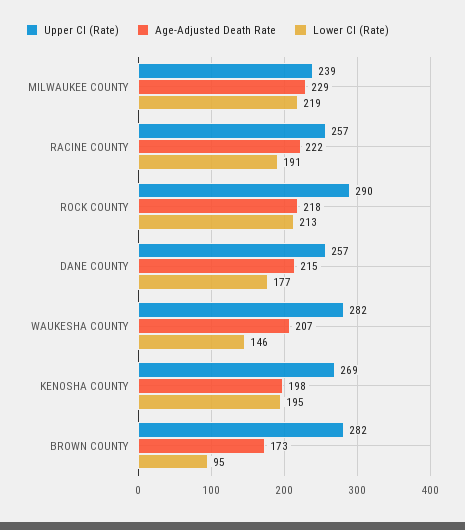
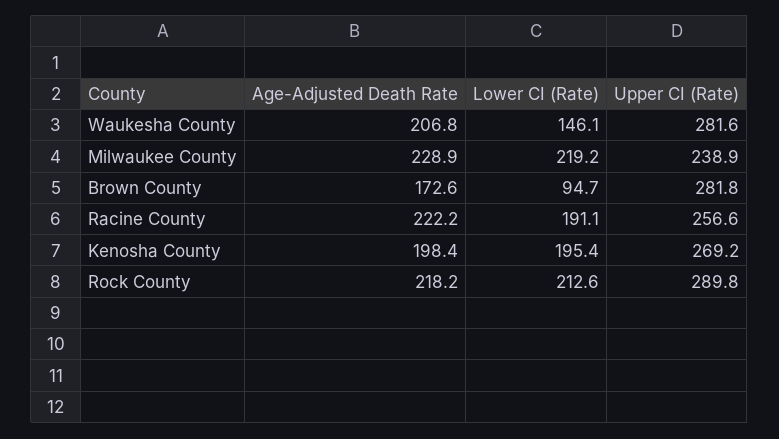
Upper CI (Rate), DANE COUNTY: 257 -> none
Age-Adjusted Death Rate, DANE COUNTY: 215 -> none
Lower CI (Rate), DANE COUNTY: 177 -> none

